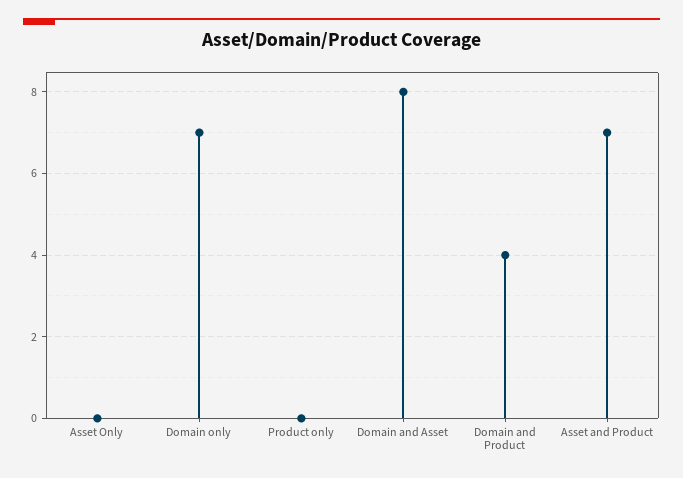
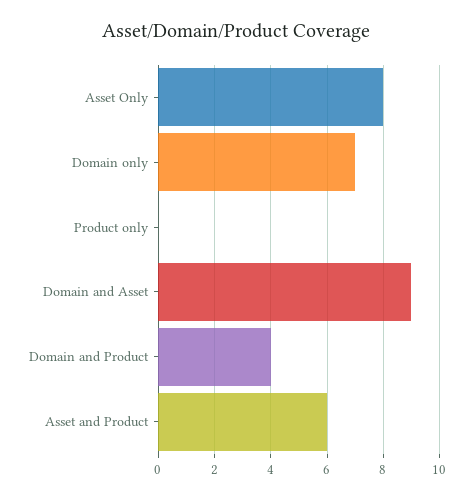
Asset Only: 0 -> 8
Domain and Asset: 8 -> 9
Asset and Product: 7 -> 6

